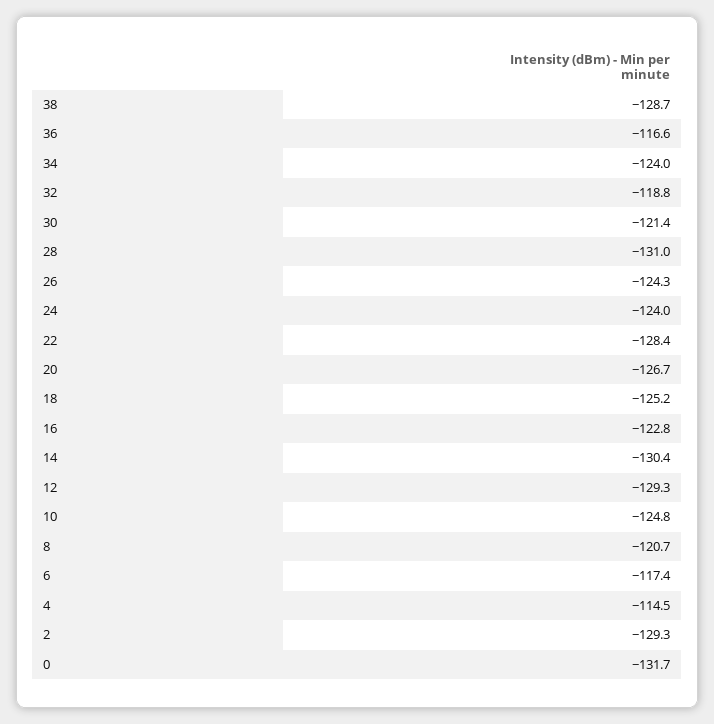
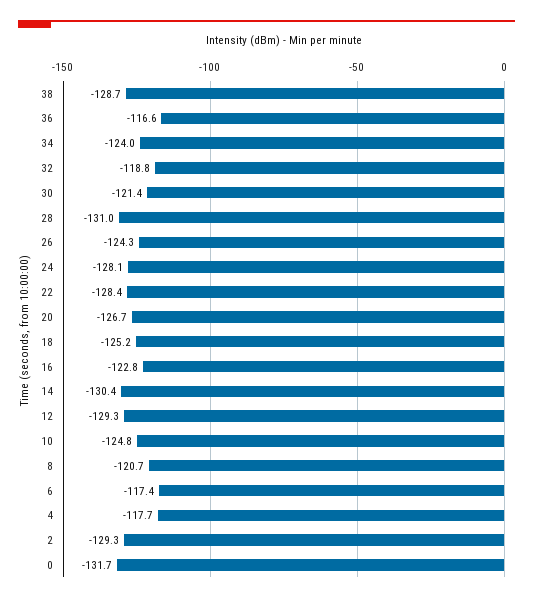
24: -124 -> -128.1
4: -114.5 -> -117.7

